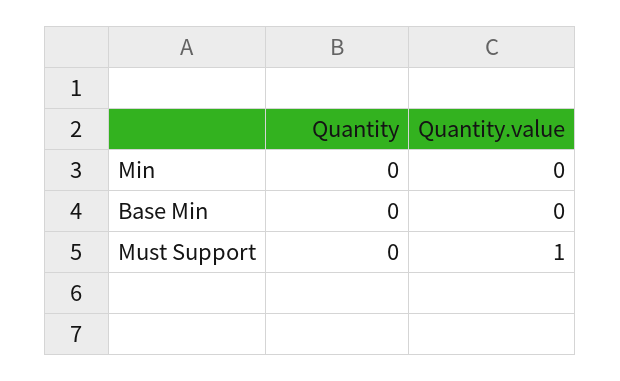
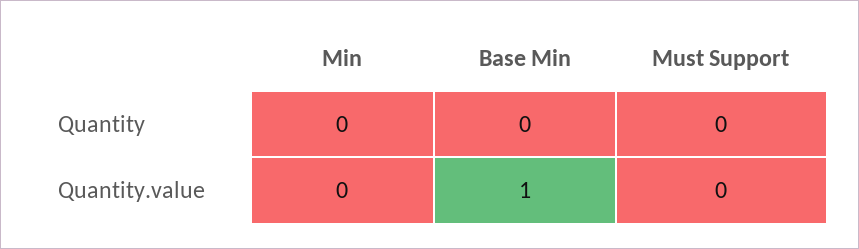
Quantity.value, Base Min: 0 -> 1
Quantity.value, Must Support: 1 -> 0

